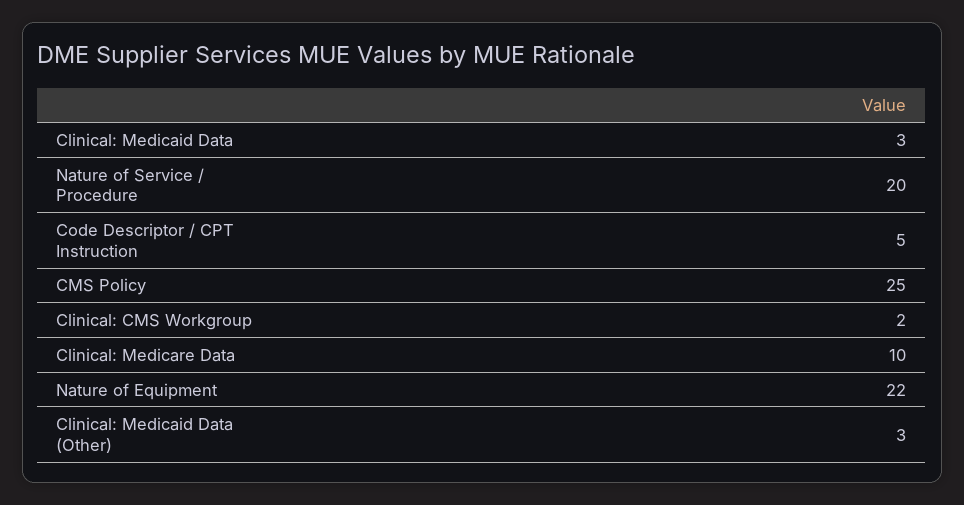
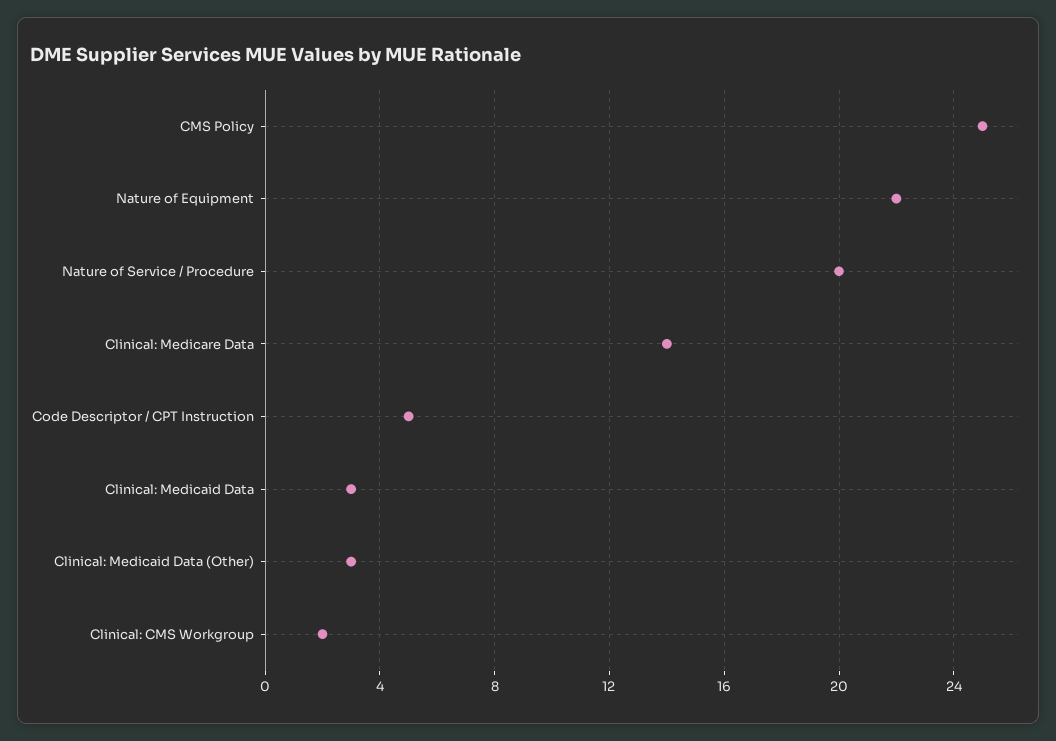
Clinical: Medicare Data: 10 -> 14

